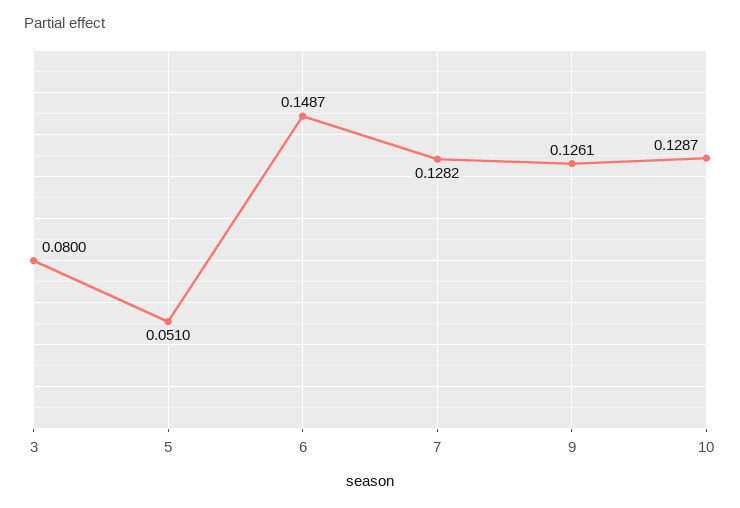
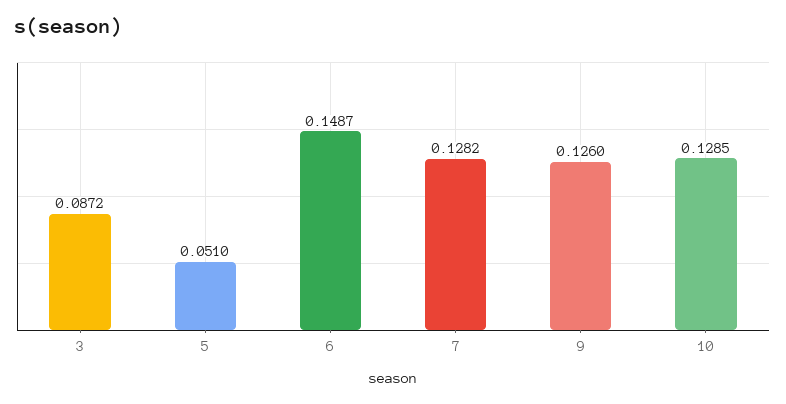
3: 0.08 -> 0.0872
9: 0.1261 -> 0.126
10: 0.1287 -> 0.1285

